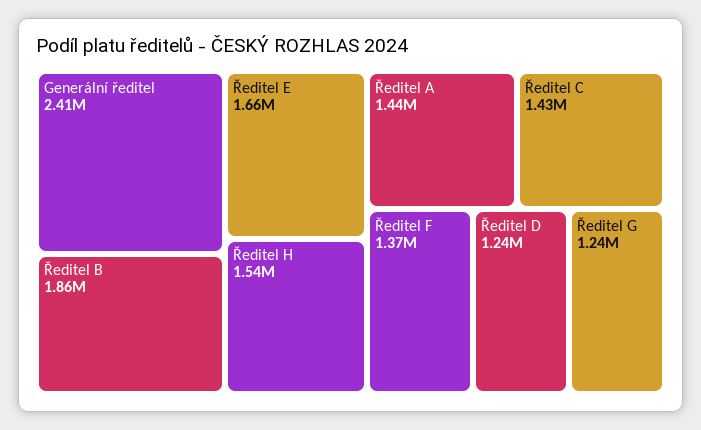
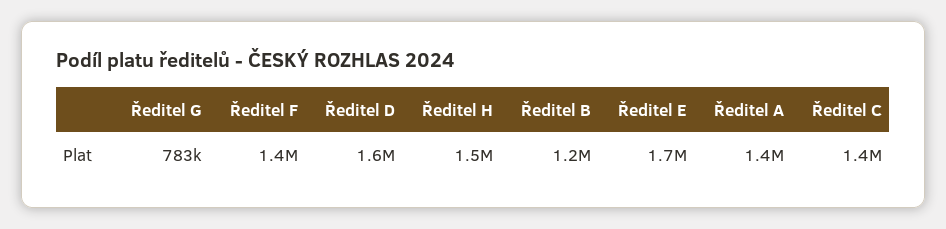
Generální ředitel: 2410000 -> none
Ředitel B: 1860000 -> 1200000
Ředitel D: 1240000 -> 1600000
Ředitel G: 1240000 -> 783000

